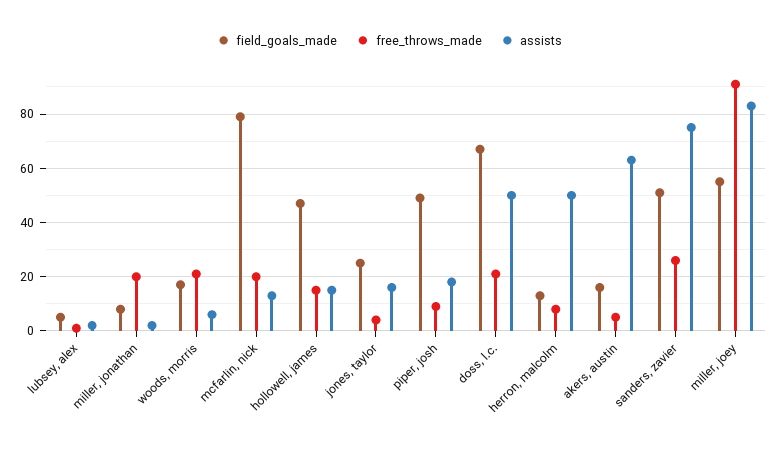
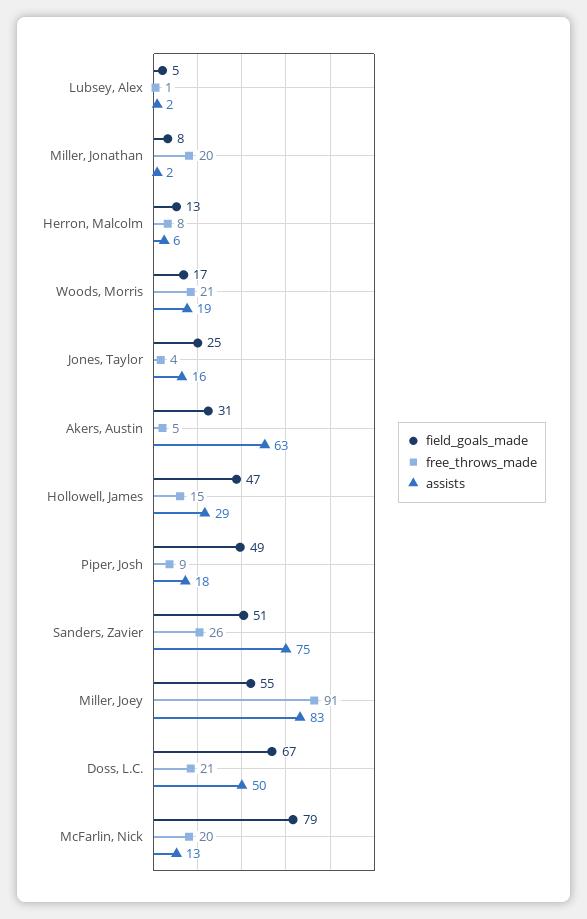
assists, woods, morris: 5 -> 19
assists, hollowell, james: 15 -> 29
assists, herron, malcolm: 50 -> 6
field_goals_made, akers, austin: 15 -> 31

